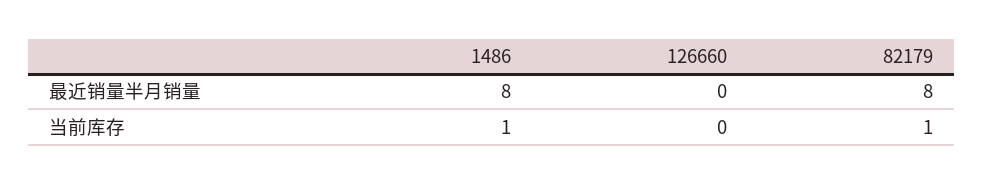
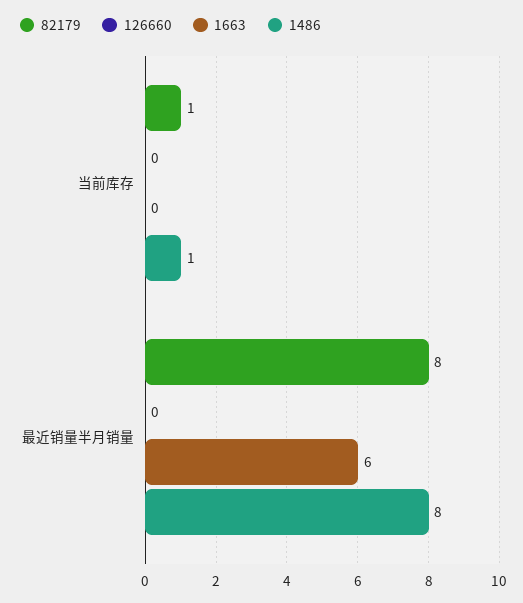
1663, 当前库存: none -> 0
1663, 最近销量半月销量: none -> 6

